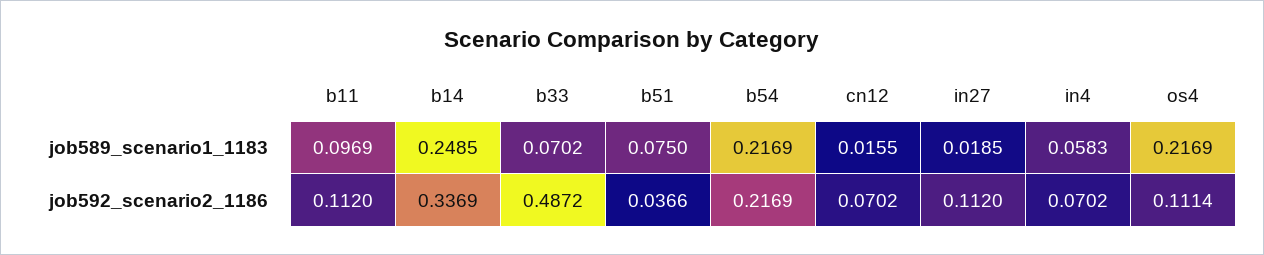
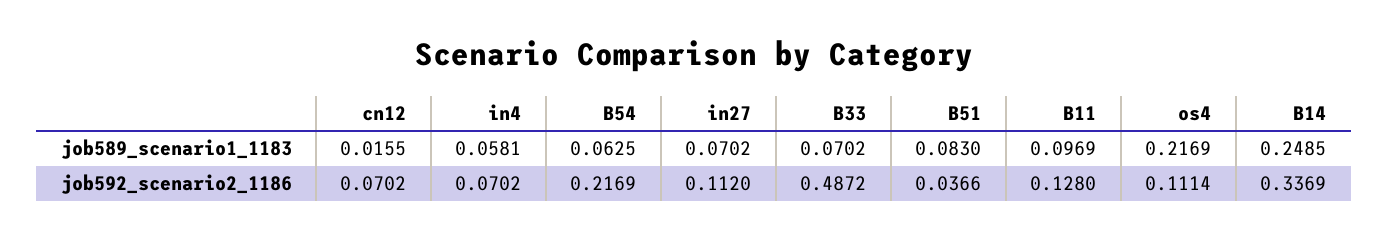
b51, job589_scenario1_1183: 0.075 -> 0.083
b54, job589_scenario1_1183: 0.2169 -> 0.0625
in27, job589_scenario1_1183: 0.0185 -> 0.0702
in4, job589_scenario1_1183: 0.0583 -> 0.0581
b11, job592_scenario2_1186: 0.112 -> 0.128

